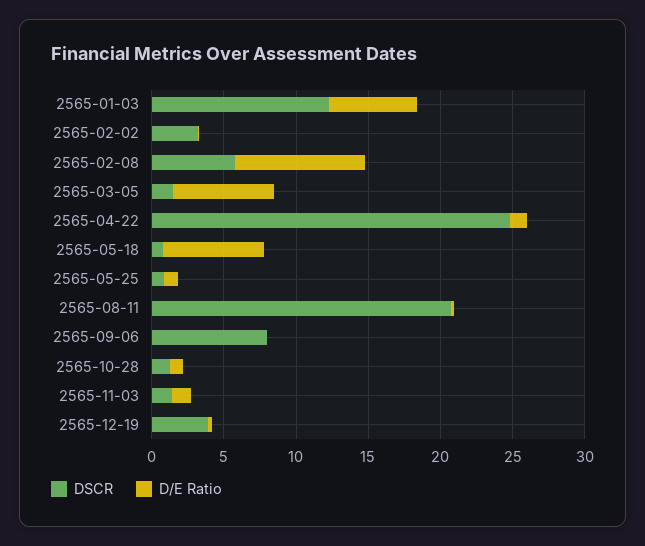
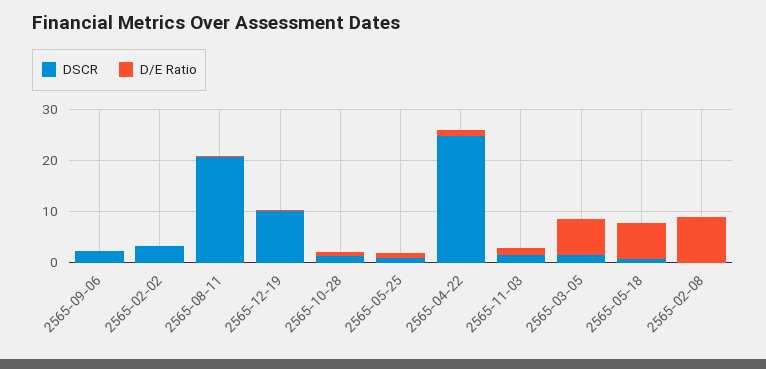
DSCR, 2565-01-03: 12 -> none
D/E Ratio, 2565-01-03: 6 -> none
DSCR, 2565-02-08: 6 -> 0
DSCR, 2565-09-06: 8 -> 2
DSCR, 2565-12-19: 4 -> 10

